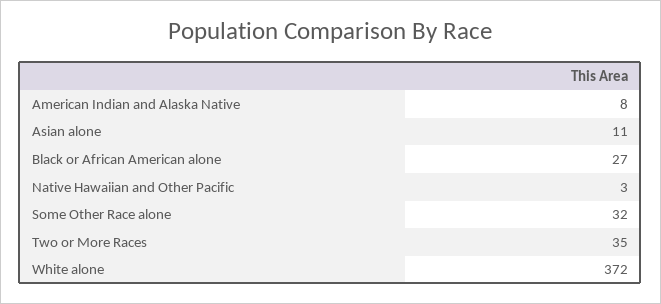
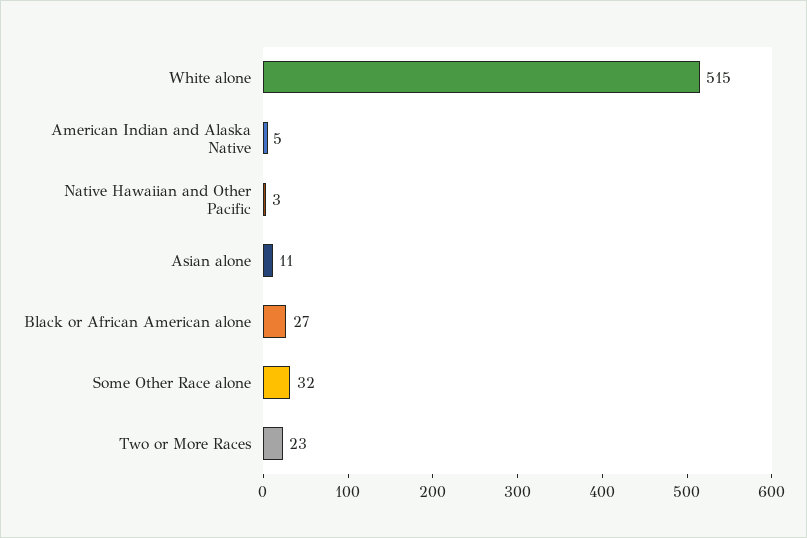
American Indian and Alaska Native: 8 -> 5
Two or More Races: 35 -> 23
White alone: 372 -> 515

